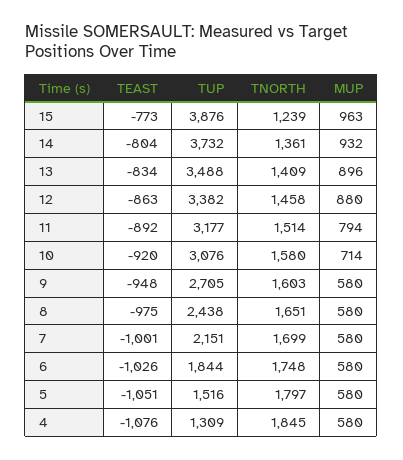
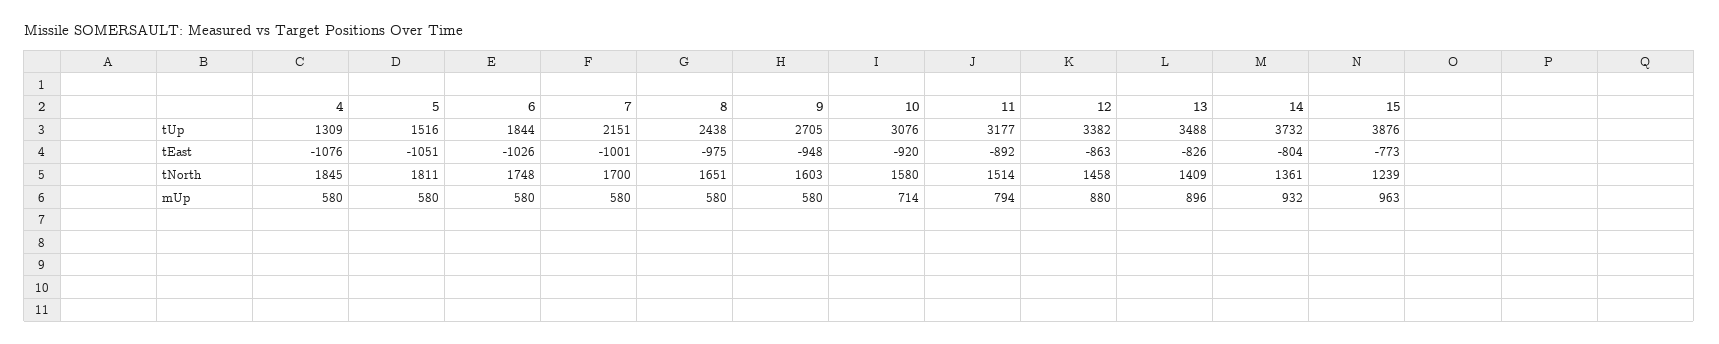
TEAST, 13: -834 -> -826
TNORTH, 7: 1699 -> 1700
TNORTH, 5: 1797 -> 1811

